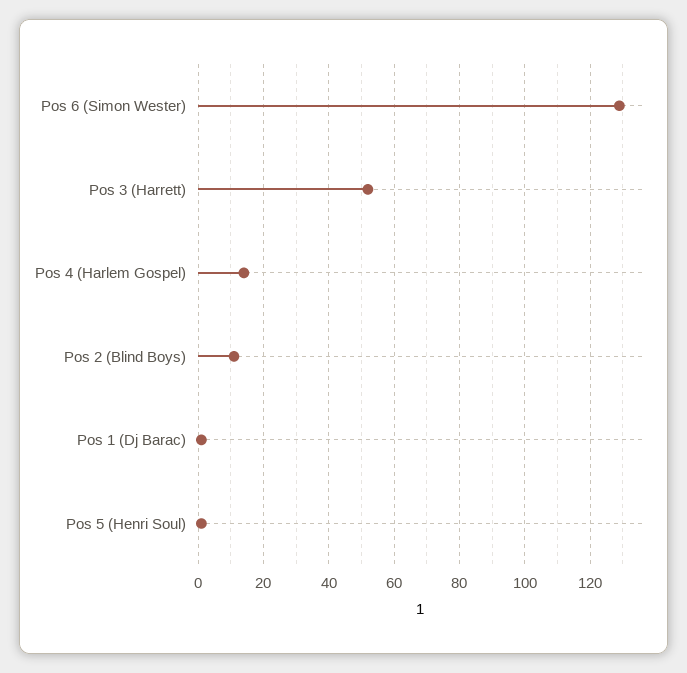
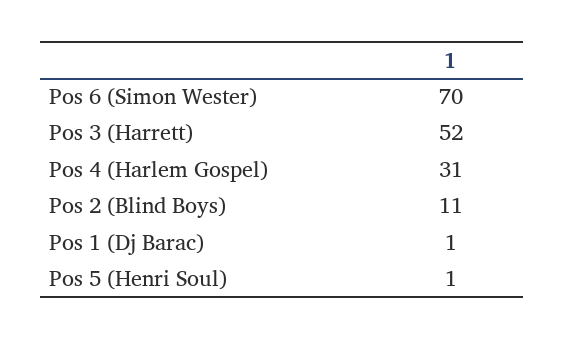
Pos 6 (Simon Wester): 130 -> 70
Pos 4 (Harlem Gospel): 15 -> 31

